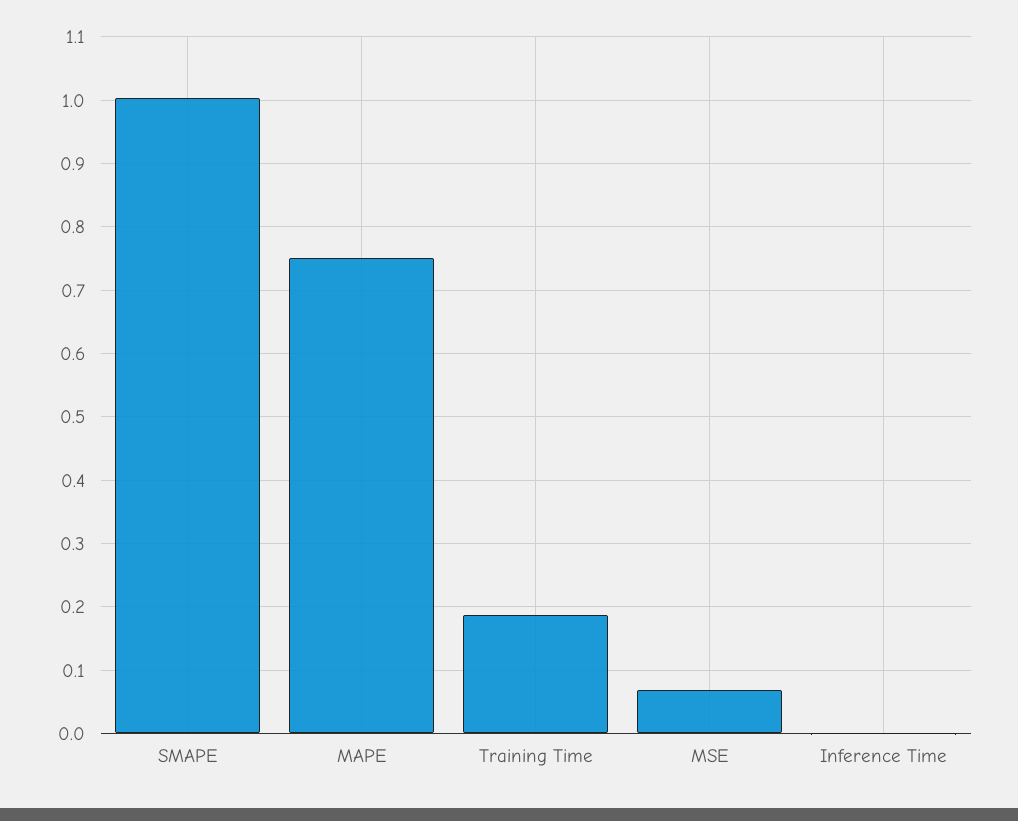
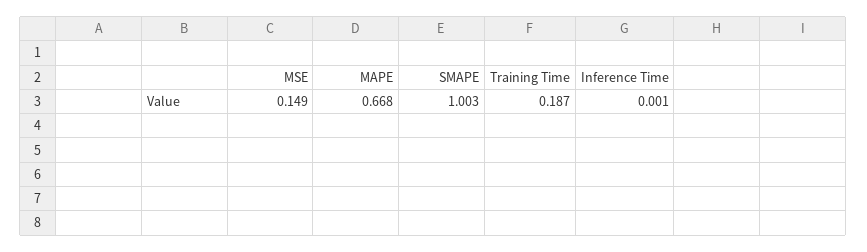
MAPE: 0.75 -> 0.668
MSE: 0.07 -> 0.149

